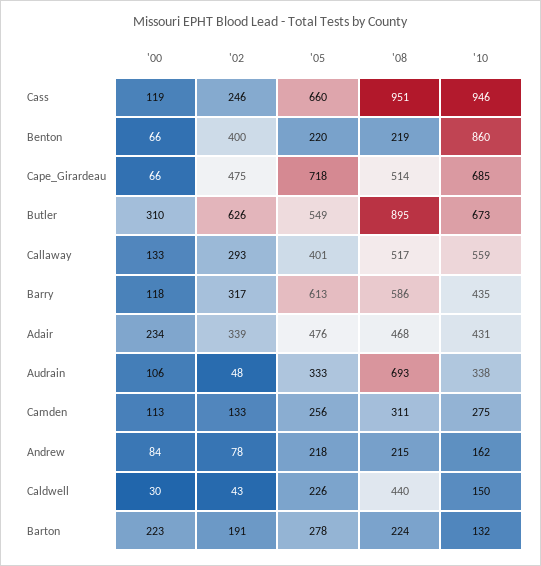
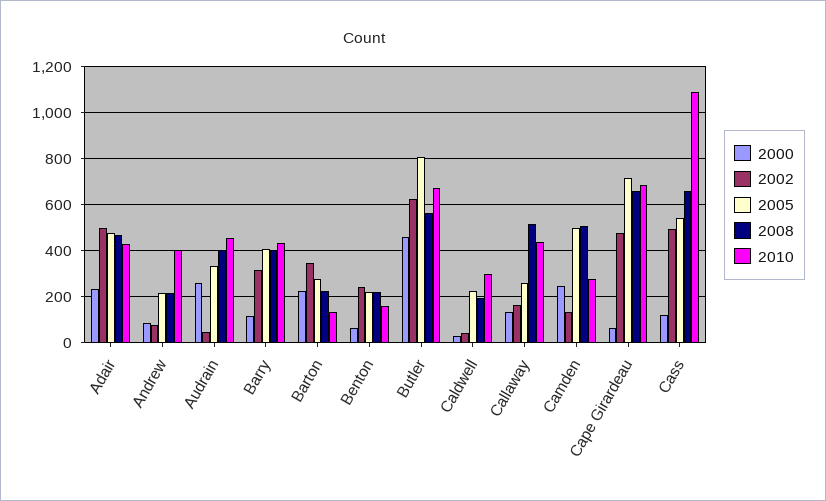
'02, Cass: 246 -> 500
'05, Cass: 660 -> 550
'08, Cass: 951 -> 650
'10, Cass: 946 -> 1100
'02, Benton: 400 -> 250
'10, Benton: 860 -> 150
'08, Cape_Girardeau: 514 -> 650
'00, Butler: 310 -> 450
'05, Butler: 549 -> 800
'08, Butler: 895 -> 550
'02, Callaway: 293 -> 150
'05, Callaway: 401 -> 250
'10, Callaway: 559 -> 450
'05, Barry: 613 -> 400
'08, Barry: 586 -> 400
'02, Adair: 339 -> 500
'00, Audrain: 106 -> 250
'08, Audrain: 693 -> 400
'10, Audrain: 338 -> 450
'00, Camden: 113 -> 250
'05, Camden: 256 -> 500
'08, Camden: 311 -> 500
'10, Andrew: 162 -> 400
'08, Caldwell: 440 -> 200
'10, Caldwell: 150 -> 300
'02, Barton: 191 -> 350

